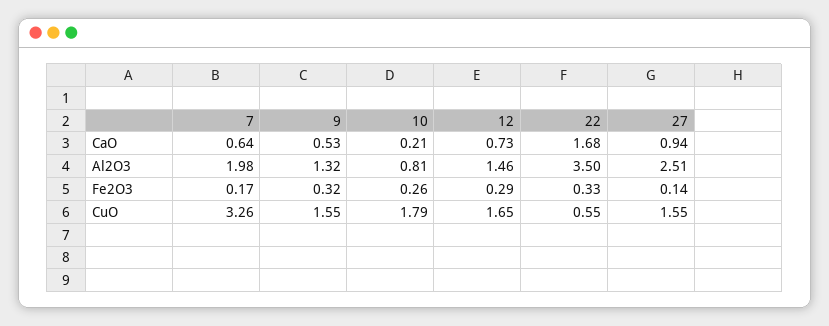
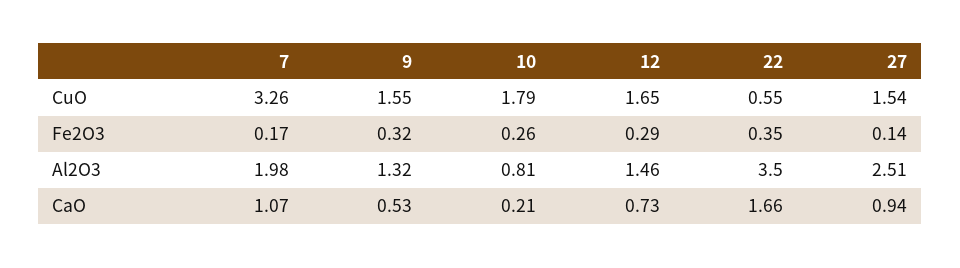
7, CaO: 0.64 -> 1.07
22, CaO: 1.68 -> 1.66
22, Fe2O3: 0.33 -> 0.35
27, CuO: 1.55 -> 1.54

